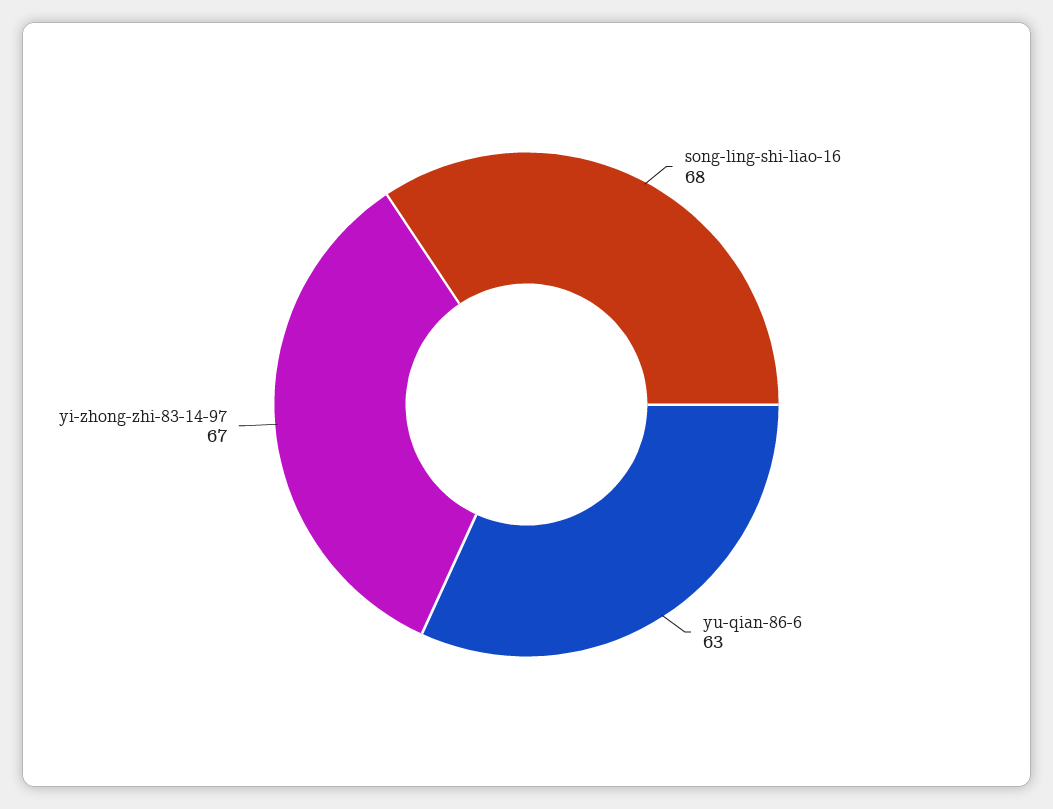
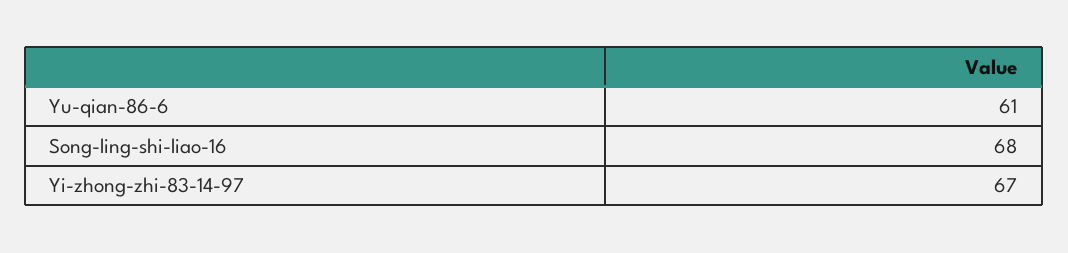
yu-qian-86-6: 63 -> 61

